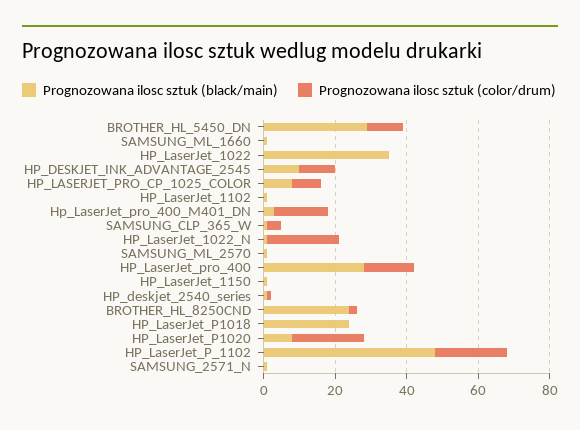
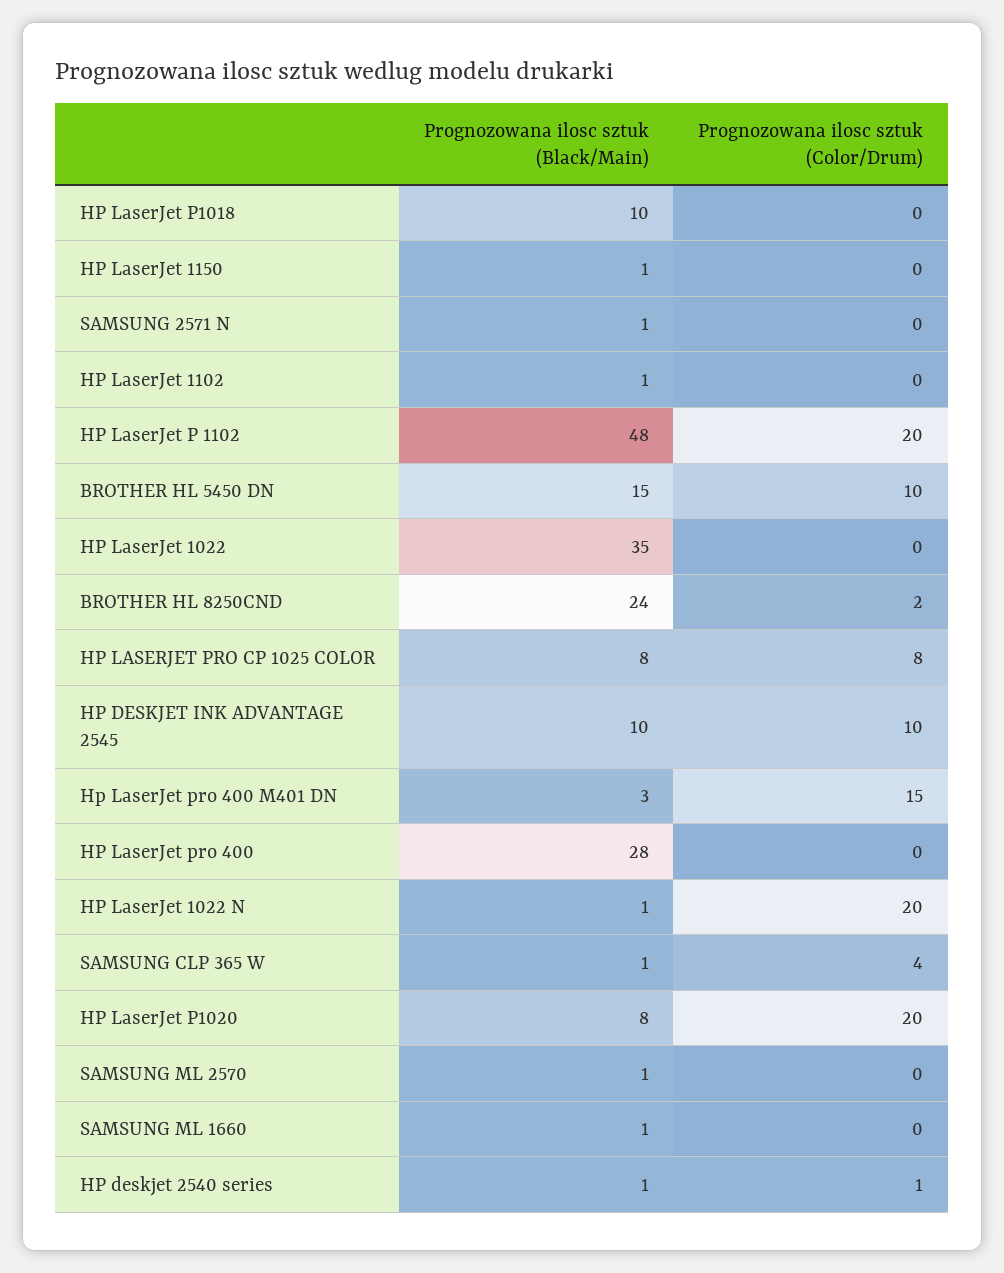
Prognozowana ilosc sztuk (black/main), BROTHER_HL_5450_DN: 30 -> 15
Prognozowana ilosc sztuk (color/drum), HP_LaserJet_pro_400: 15 -> 0
Prognozowana ilosc sztuk (black/main), HP_LaserJet_P1018: 25 -> 10

